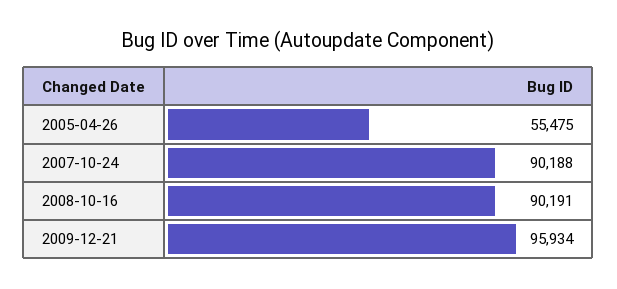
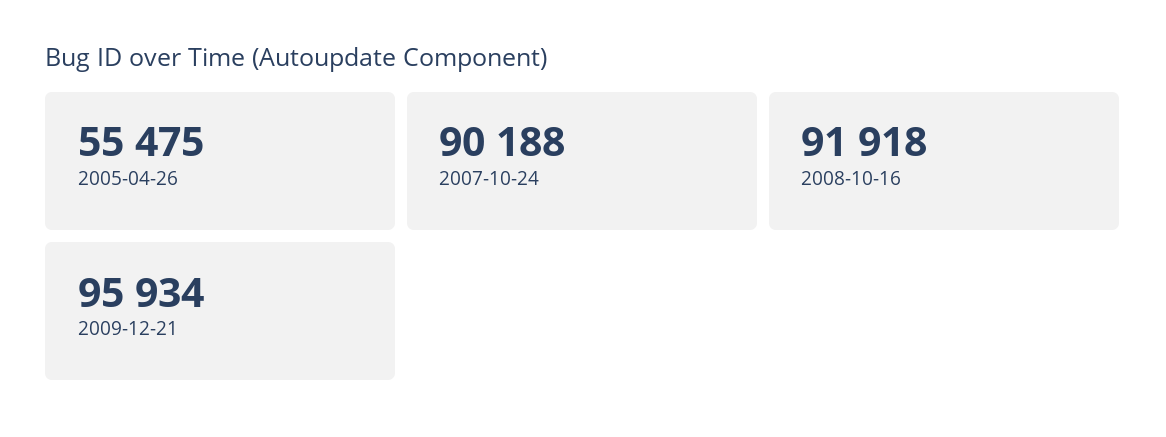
2008-10-16: 90191 -> 91918

